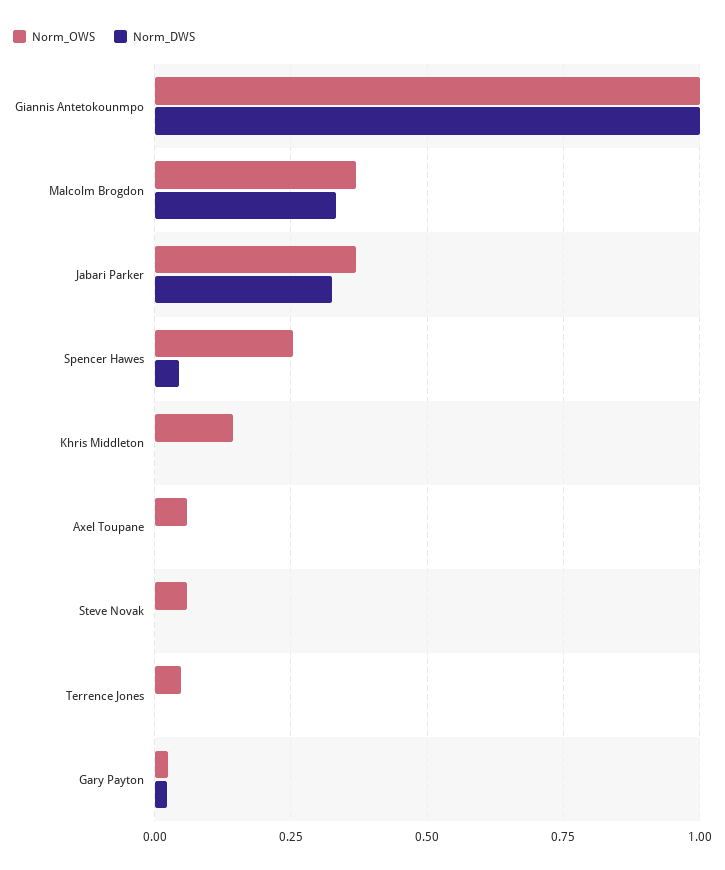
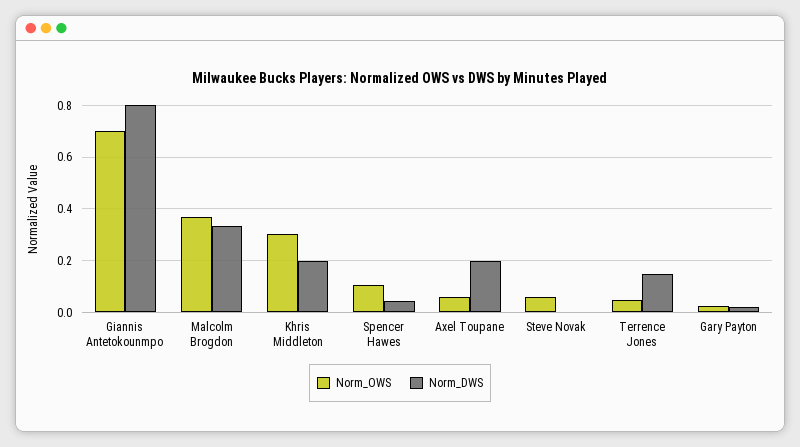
Norm_OWS, Giannis Antetokounmpo: 1 -> 0.7
Norm_DWS, Giannis Antetokounmpo: 1 -> 0.8
Norm_OWS, Jabari Parker: 0.375 -> none
Norm_DWS, Jabari Parker: 0.325 -> none
Norm_OWS, Spencer Hawes: 0.25 -> 0.1
Norm_OWS, Khris Middleton: 0.15 -> 0.3
Norm_DWS, Khris Middleton: 0 -> 0.2
Norm_DWS, Axel Toupane: 0 -> 0.2
Norm_DWS, Terrence Jones: 0 -> 0.15

